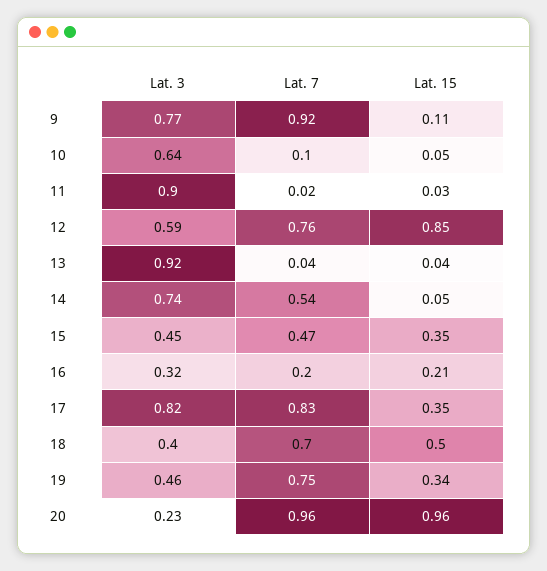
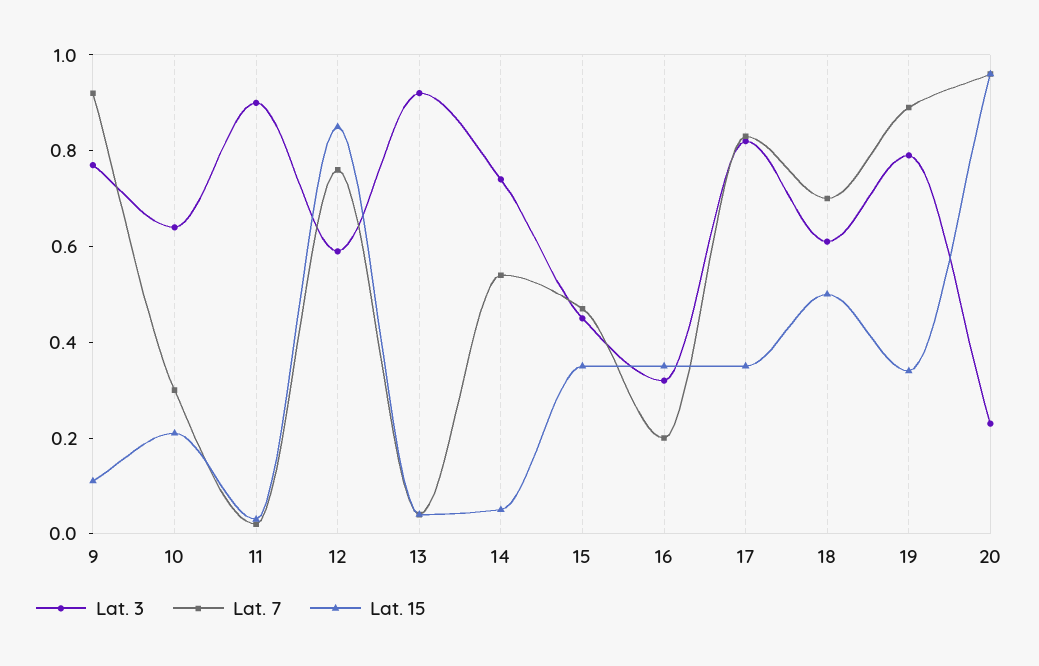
Lat. 7, 10: 0.1 -> 0.3
Lat. 15, 10: 0.05 -> 0.2
Lat. 15, 16: 0.21 -> 0.35
Lat. 3, 18: 0.4 -> 0.6
Lat. 3, 19: 0.46 -> 0.8
Lat. 7, 19: 0.75 -> 0.9

